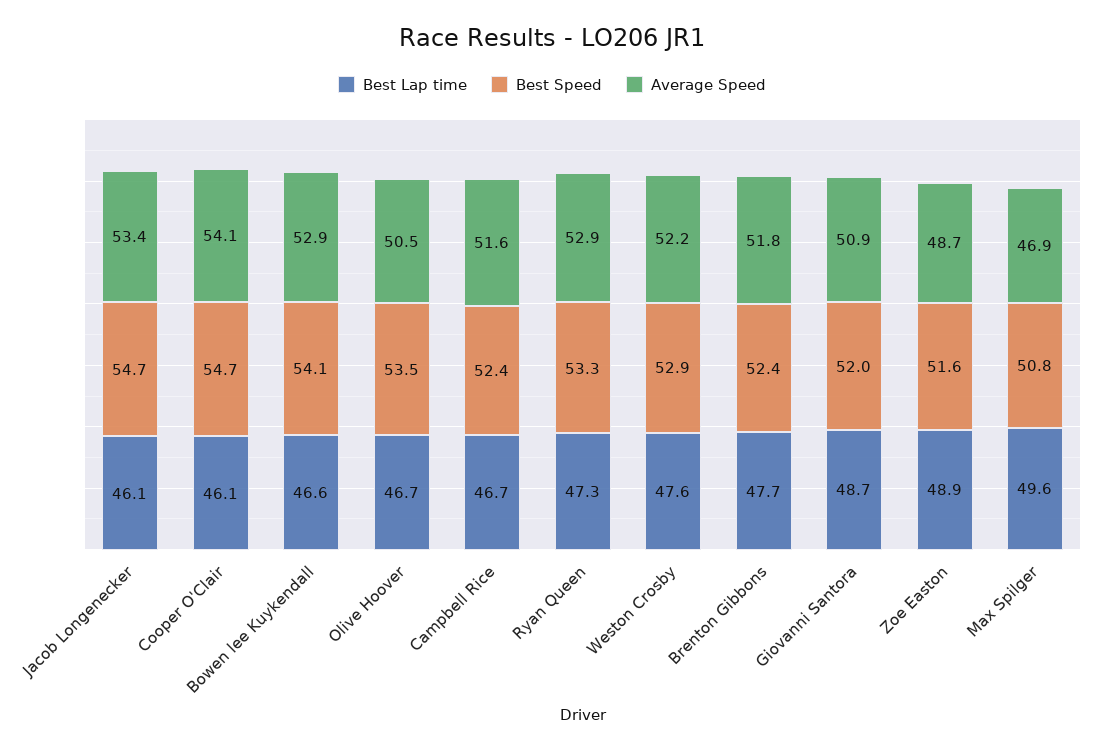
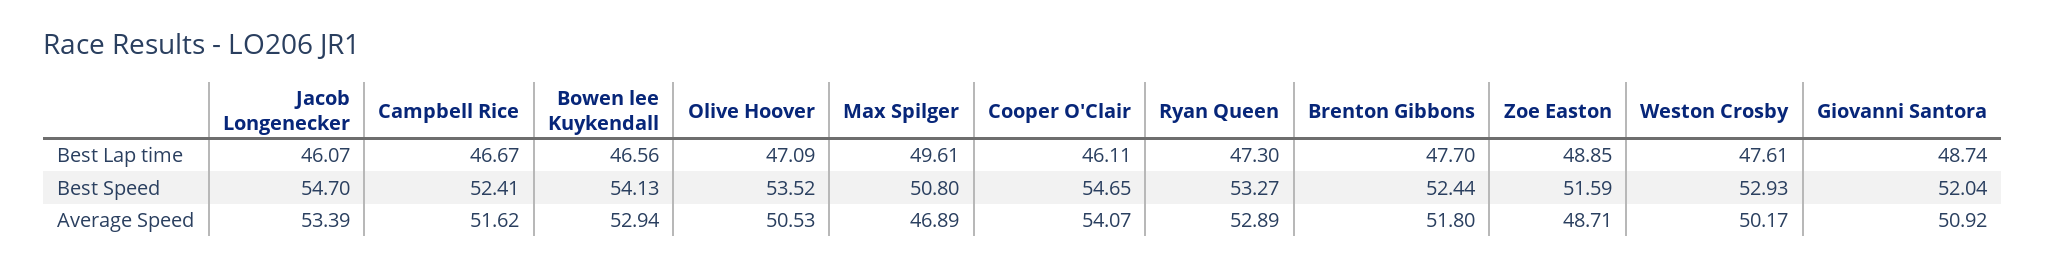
Best Lap time, Olive Hoover: 46.7 -> 47.09
Average Speed, Weston Crosby: 52.2 -> 50.17

